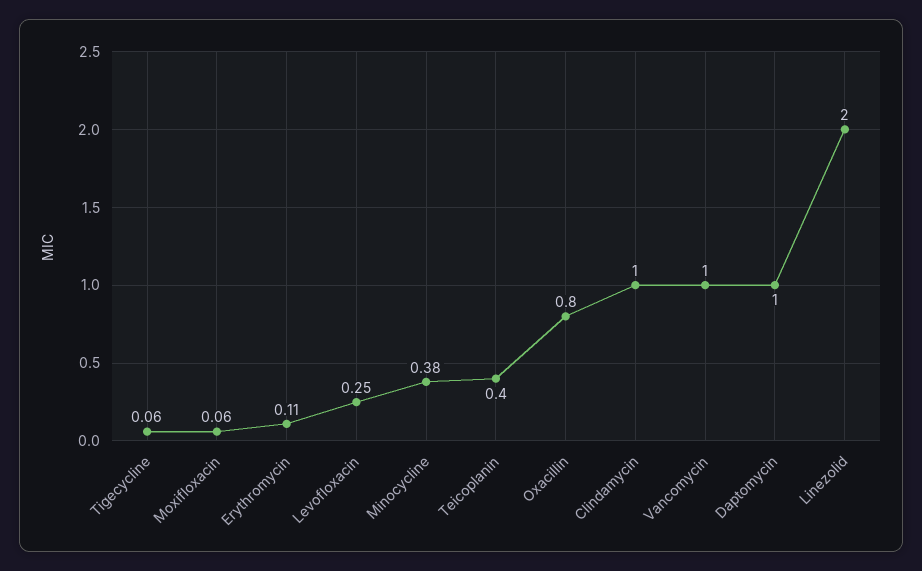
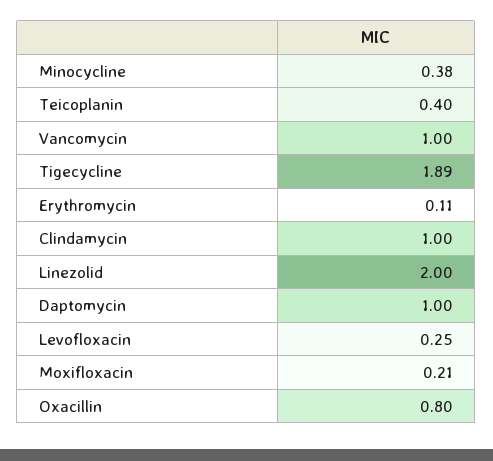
Tigecycline: 0.06 -> 1.89
Moxifloxacin: 0.06 -> 0.21

